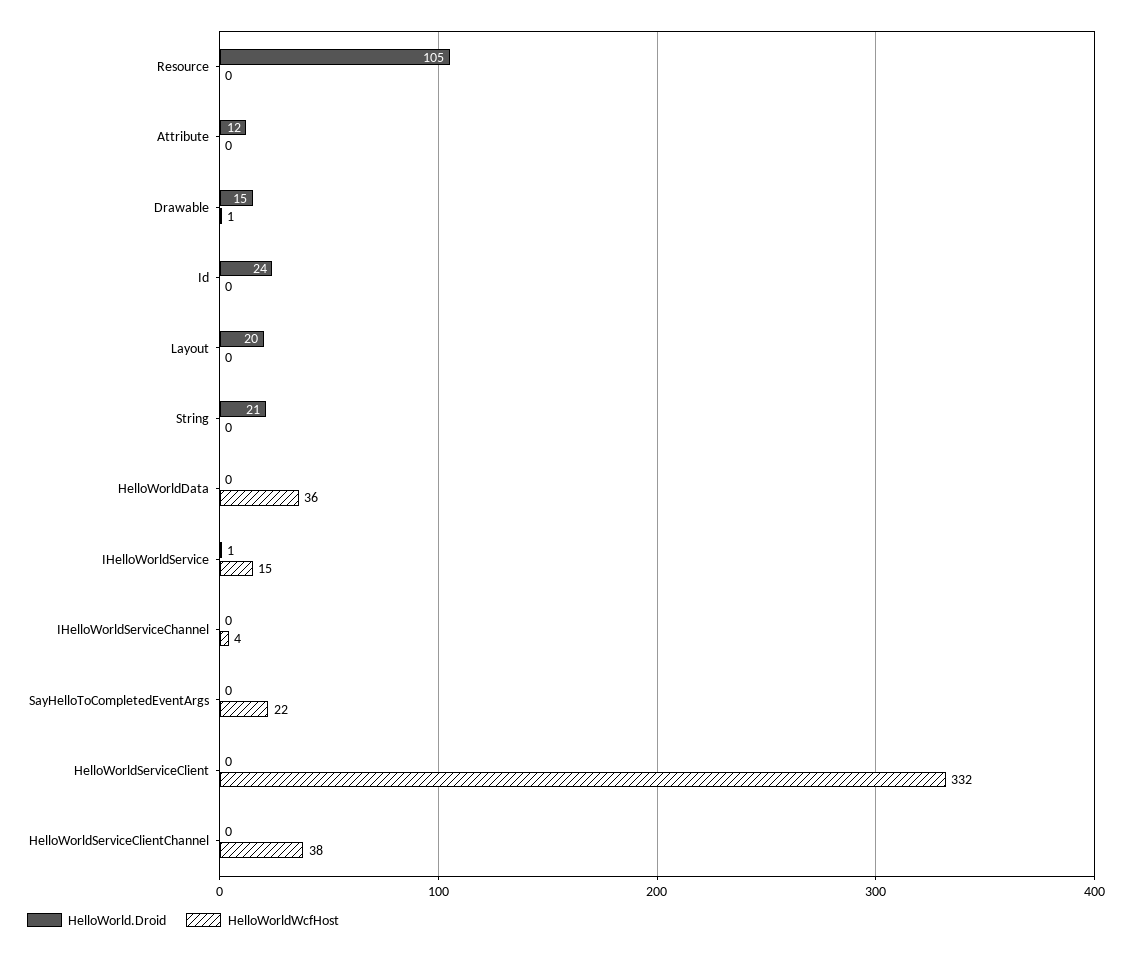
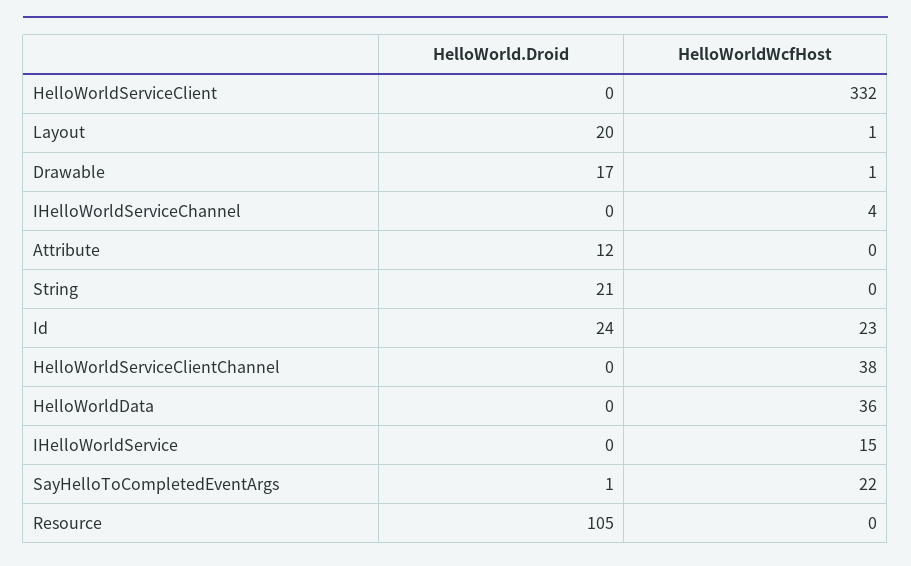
HelloWorld.Droid, Drawable: 15 -> 17
HelloWorldWcfHost, Id: 0 -> 23
HelloWorldWcfHost, Layout: 0 -> 1
HelloWorld.Droid, IHelloWorldService: 1 -> 0
HelloWorld.Droid, SayHelloToCompletedEventArgs: 0 -> 1

